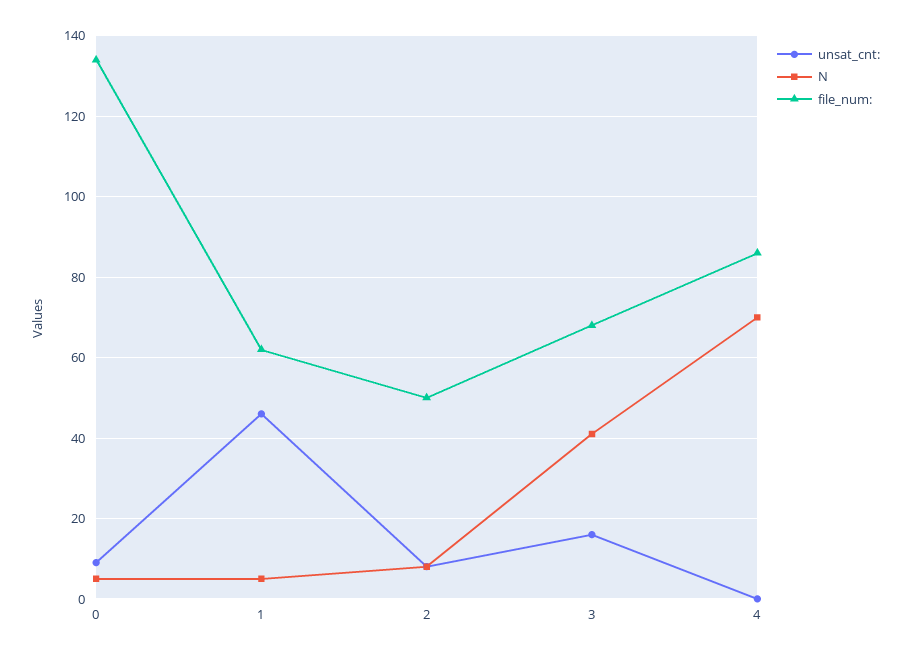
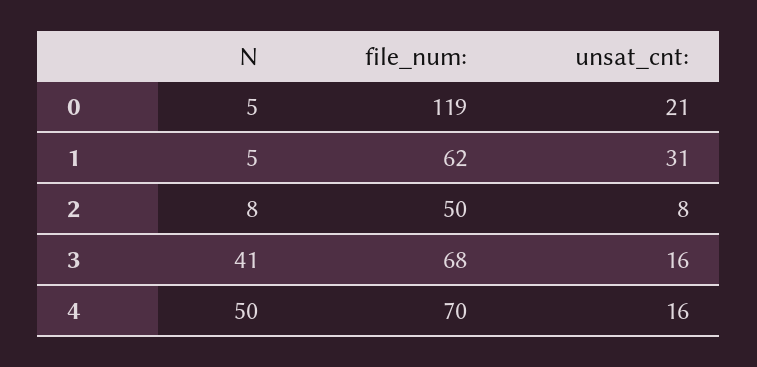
unsat_cnt:, 0: 10 -> 21
file_num:, 0: 135 -> 119
unsat_cnt:, 1: 45 -> 31
unsat_cnt:, 4: 0 -> 16
N, 4: 70 -> 50
file_num:, 4: 85 -> 70

